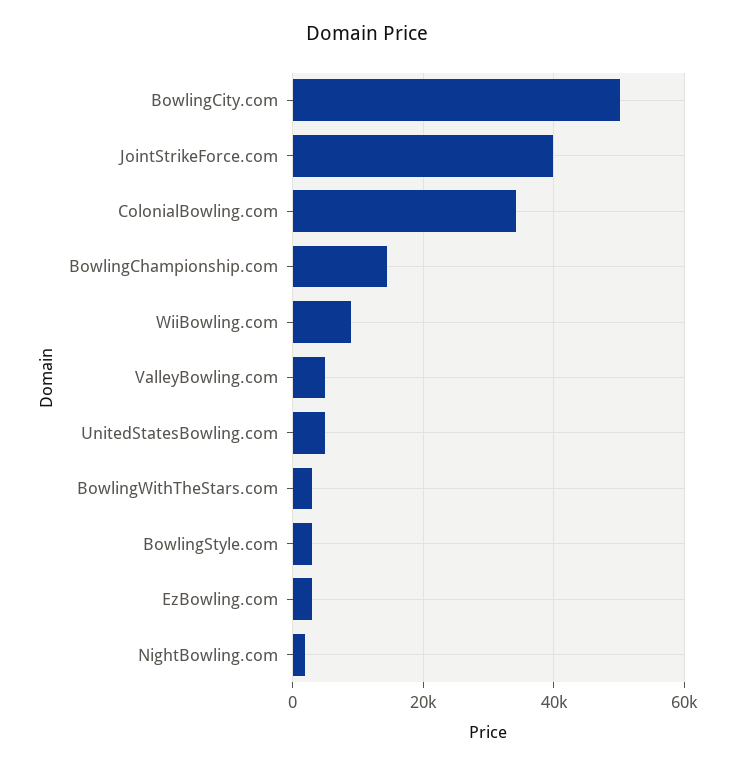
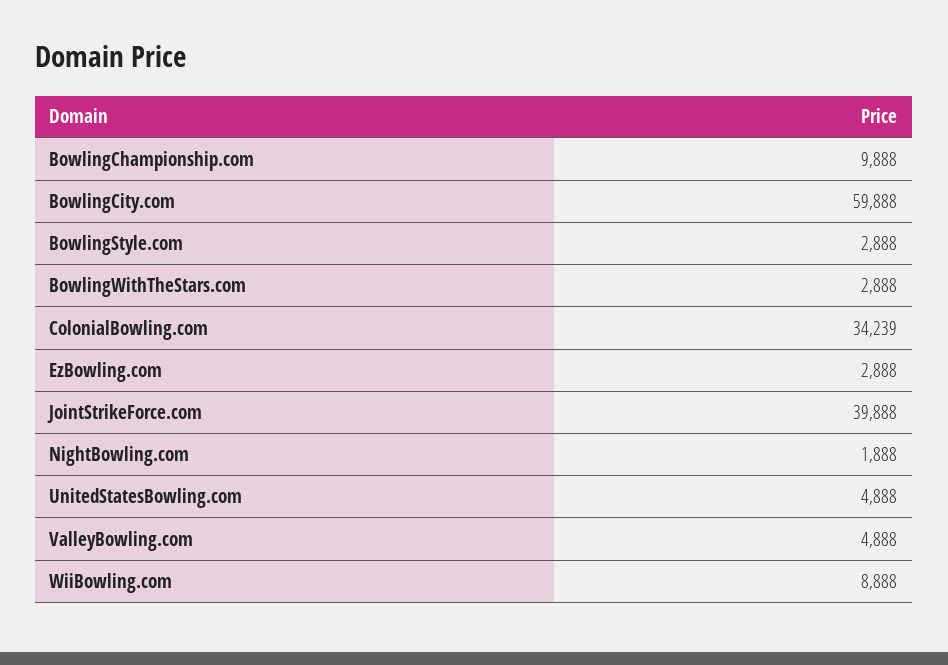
BowlingCity.com: 50000 -> 59888
BowlingChampionship.com: 14000 -> 9888

